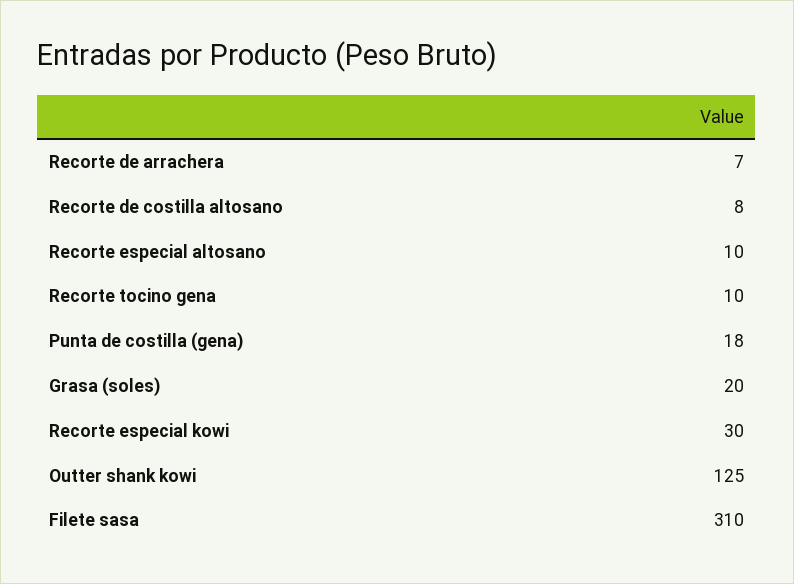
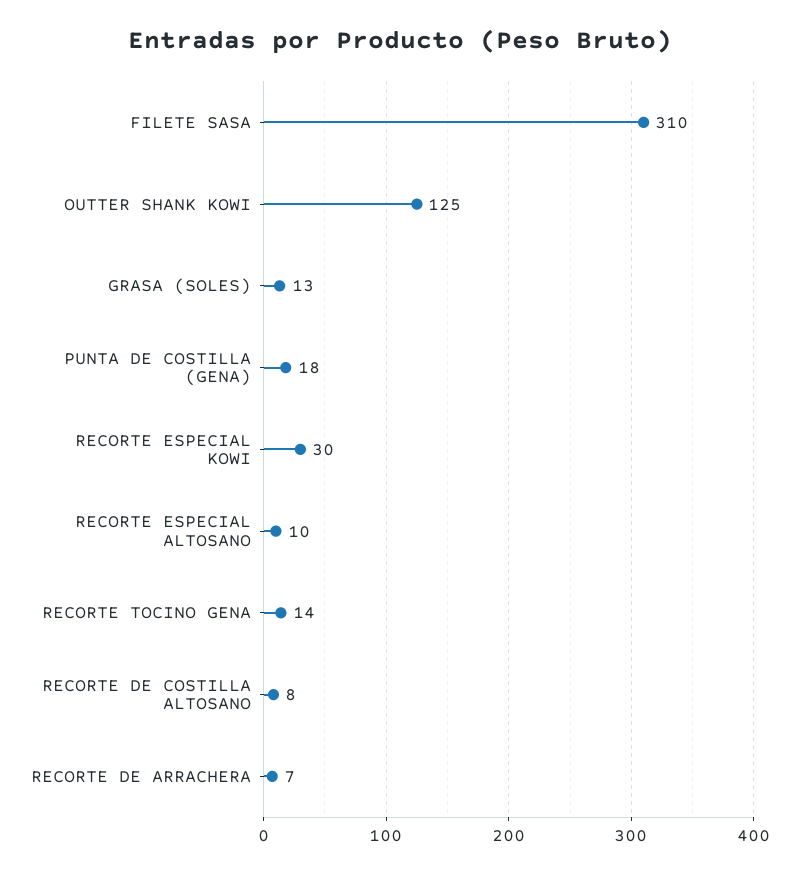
Recorte tocino gena: 10 -> 14
Grasa (soles): 20 -> 13

